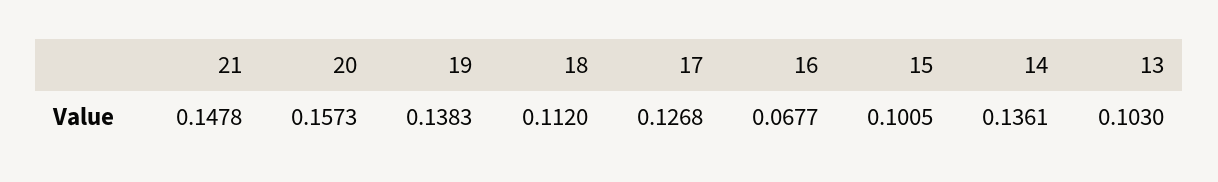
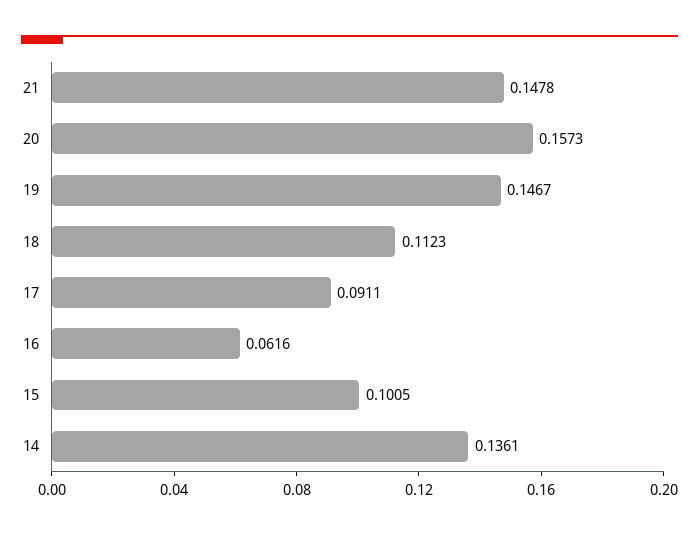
19: 0.1383 -> 0.1467
18: 0.112 -> 0.1123
17: 0.1268 -> 0.0911
16: 0.0677 -> 0.0616
13: 0.103 -> none

